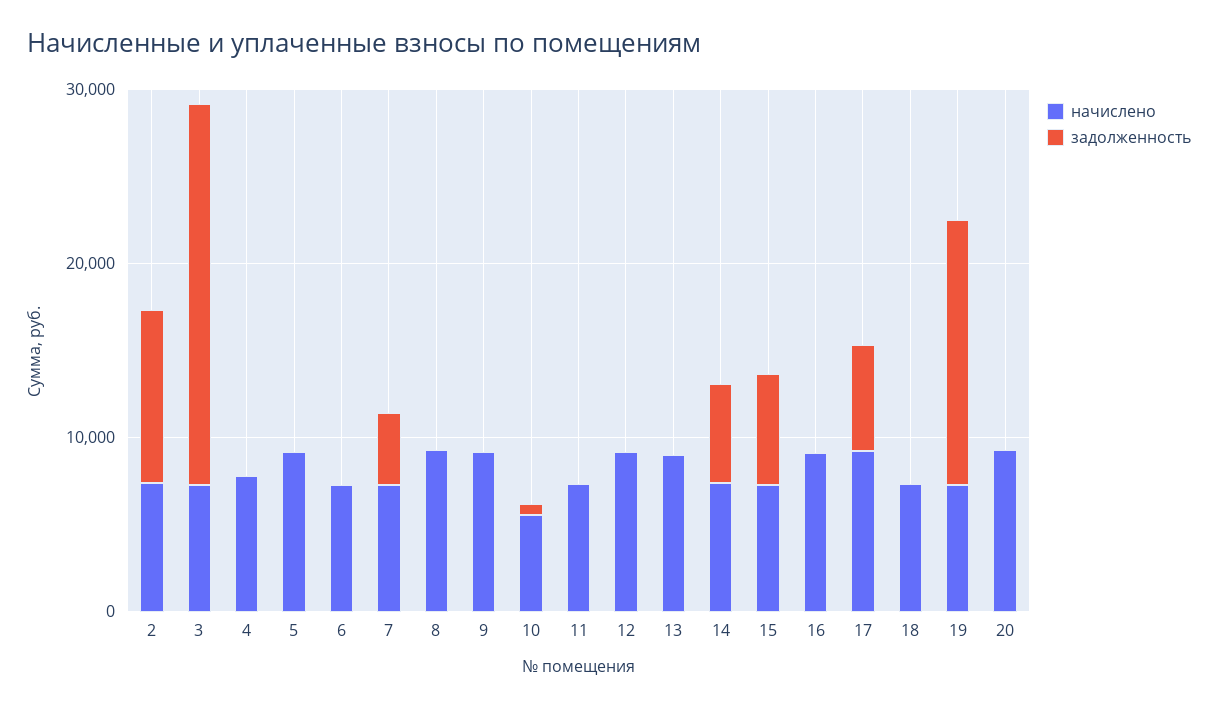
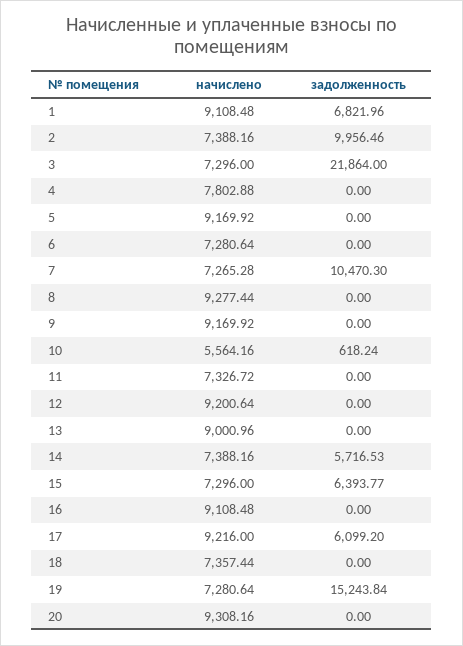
задолженность, 7: 4000 -> 10470.3
начислено, 1: none -> 9108.48
задолженность, 1: none -> 6821.96

